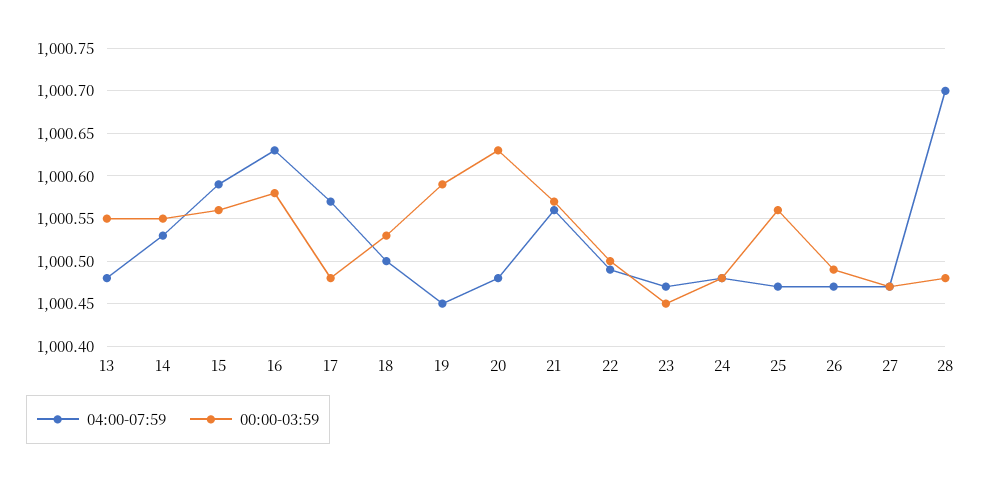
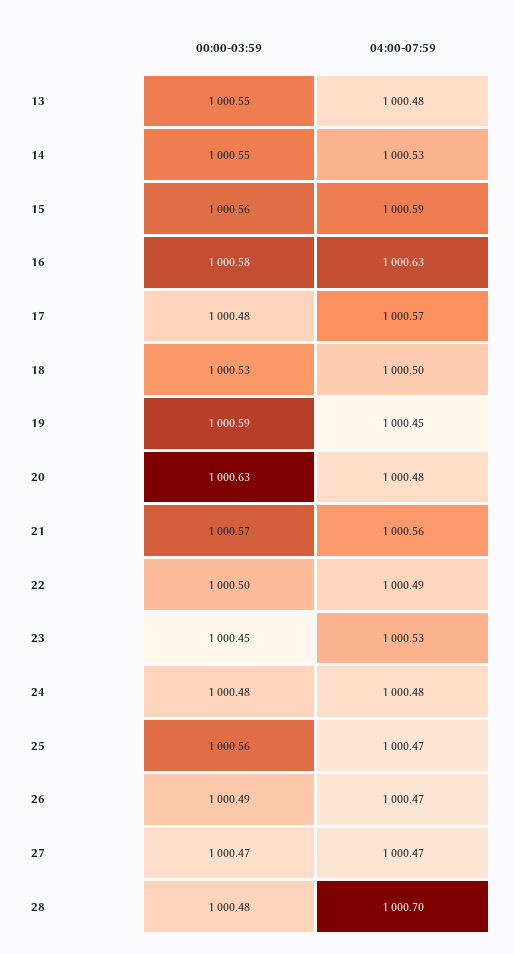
04:00-07:59, 23: 1000.47 -> 1000.53

